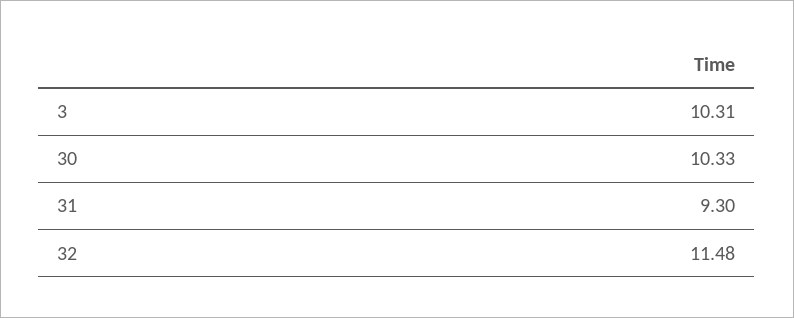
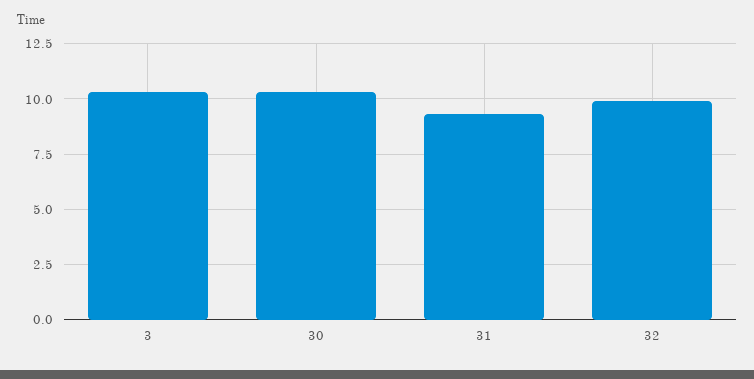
32: 11.48 -> 10

